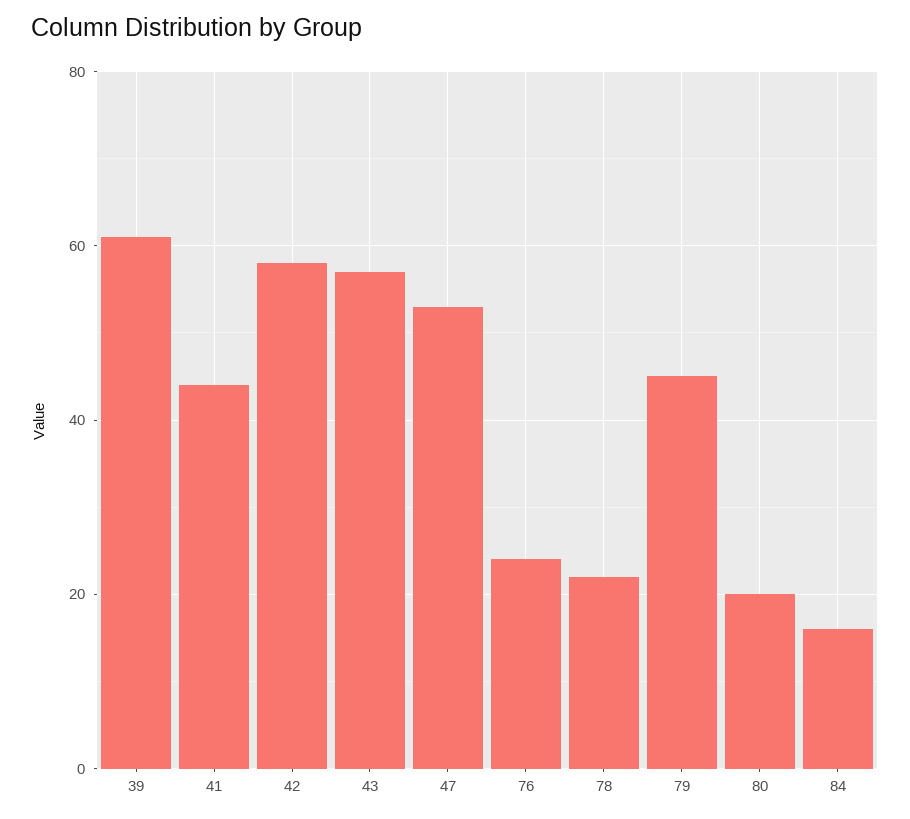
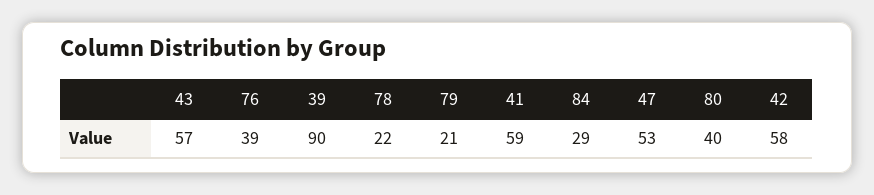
39: 60 -> 90
41: 45 -> 59
76: 25 -> 39
79: 45 -> 21
80: 20 -> 40
84: 15 -> 29

